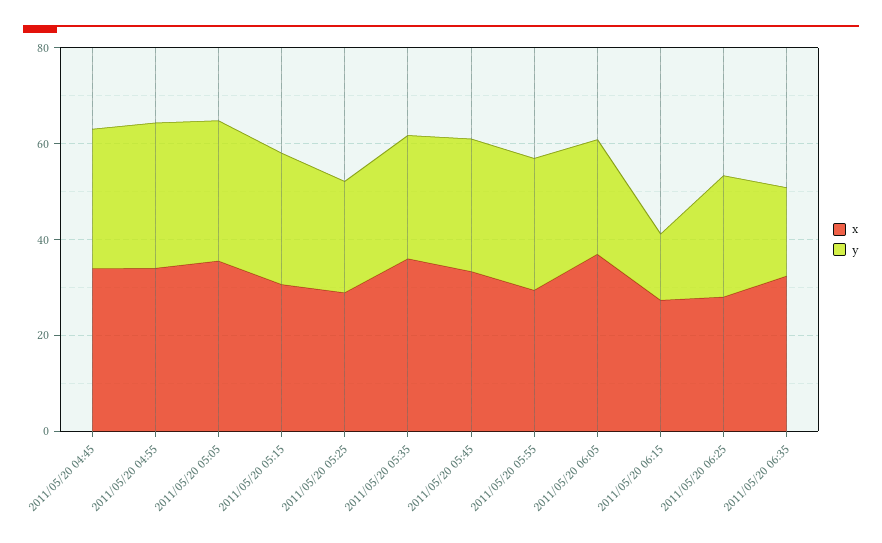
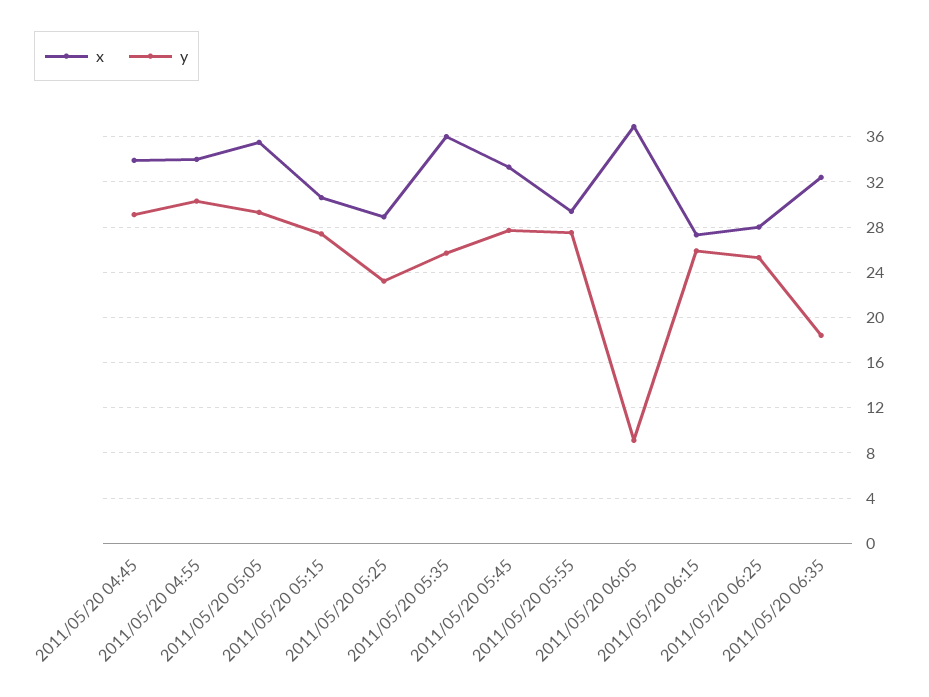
y, 2011/05/20 06:05: 25 -> 9
y, 2011/05/20 06:15: 15 -> 26

